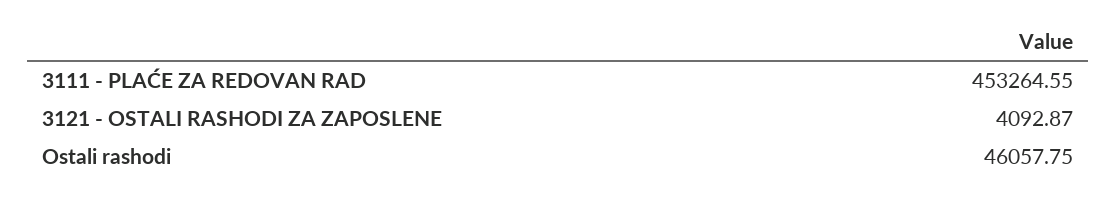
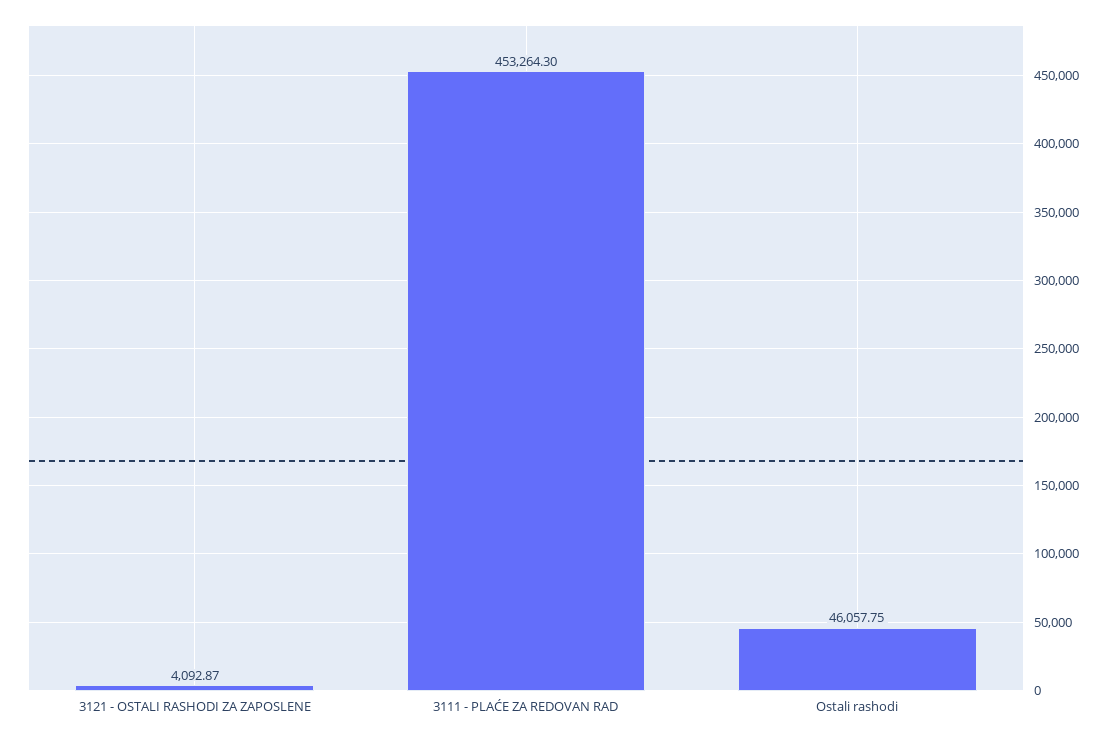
3111 - PLAĆE ZA REDOVAN RAD: 453264.55 -> 453264.3

